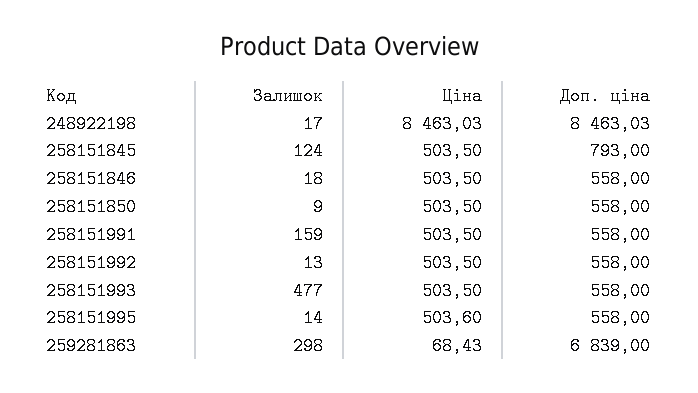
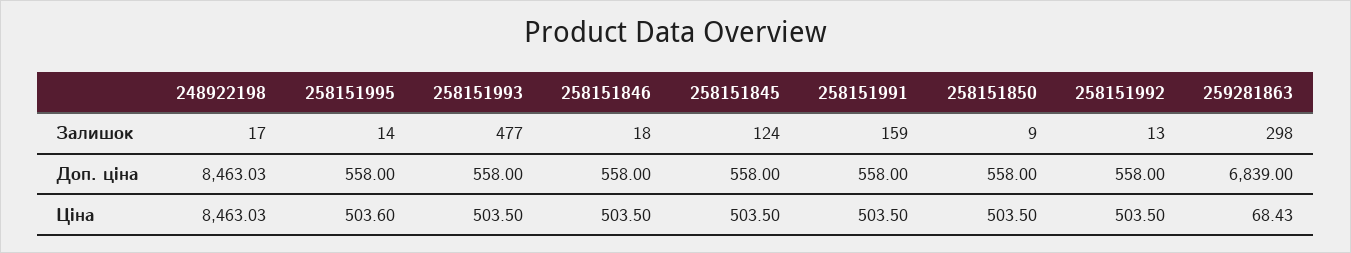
Доп. ціна, 258151845: 793 -> 558

